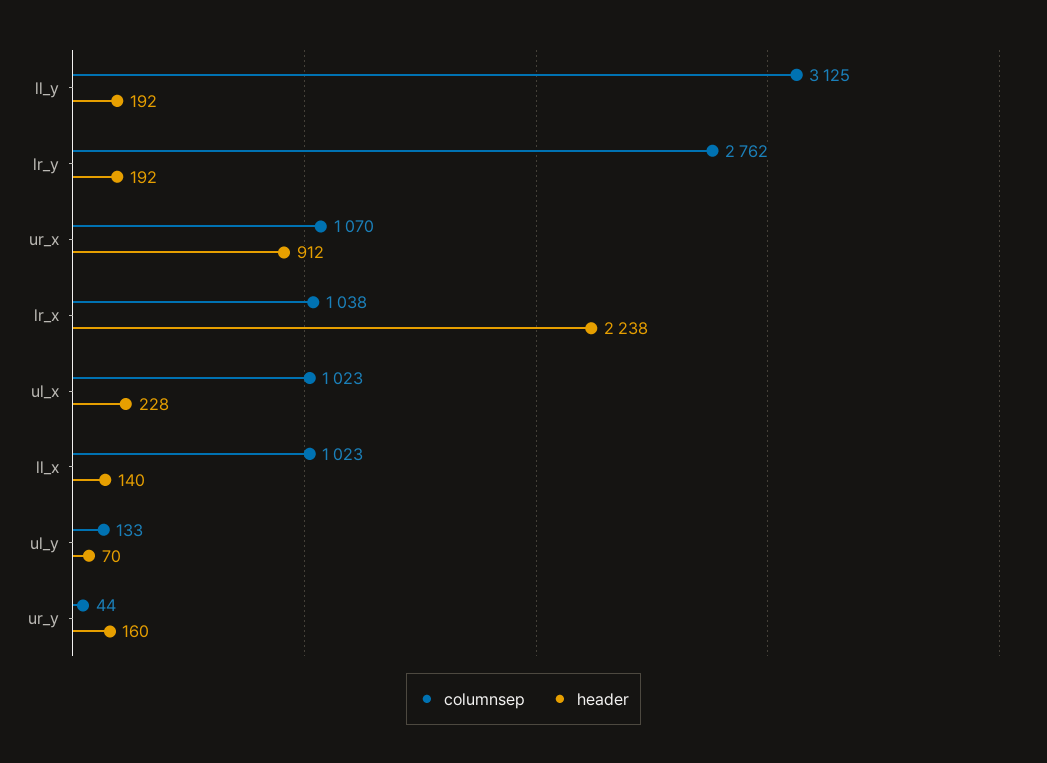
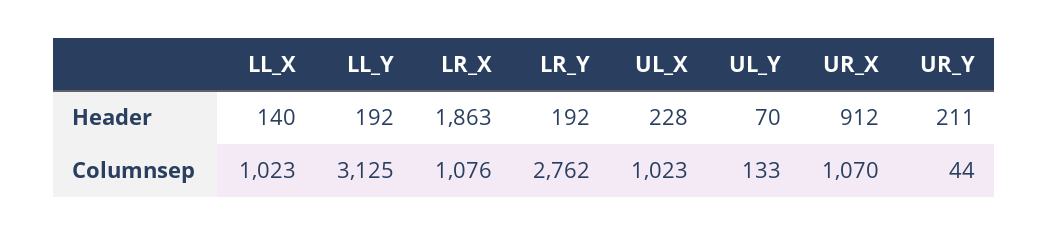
columnsep, lr_x: 1038 -> 1076
header, lr_x: 2238 -> 1863
header, ur_y: 160 -> 211

